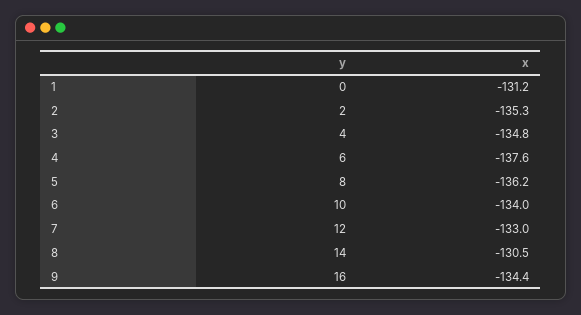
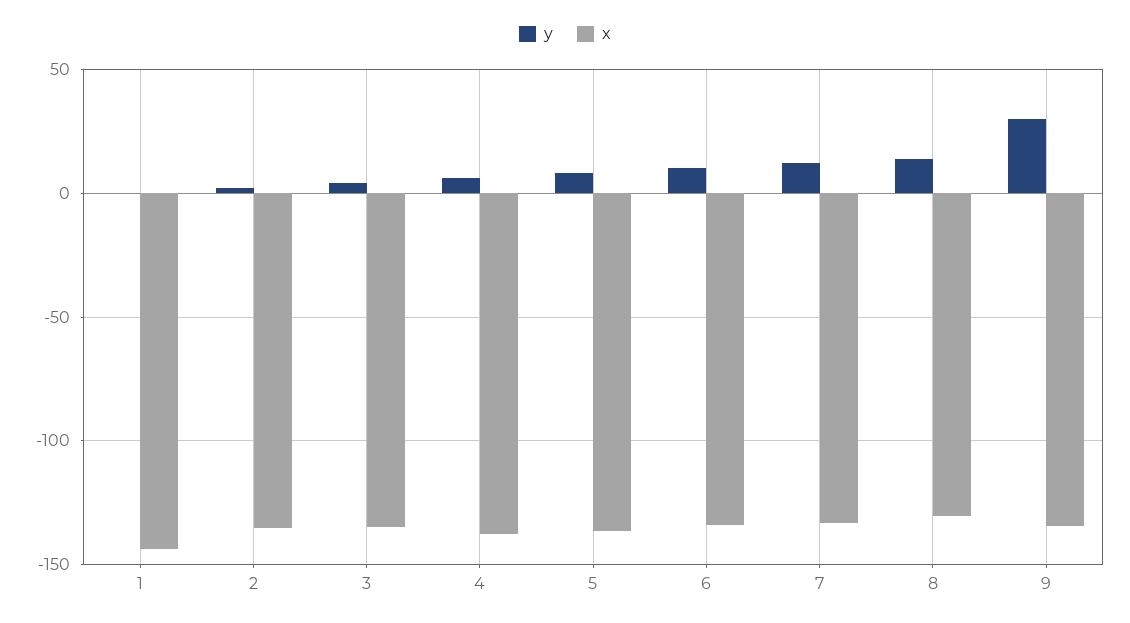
x, 1: -131.2 -> -145
y, 9: 16 -> 30

